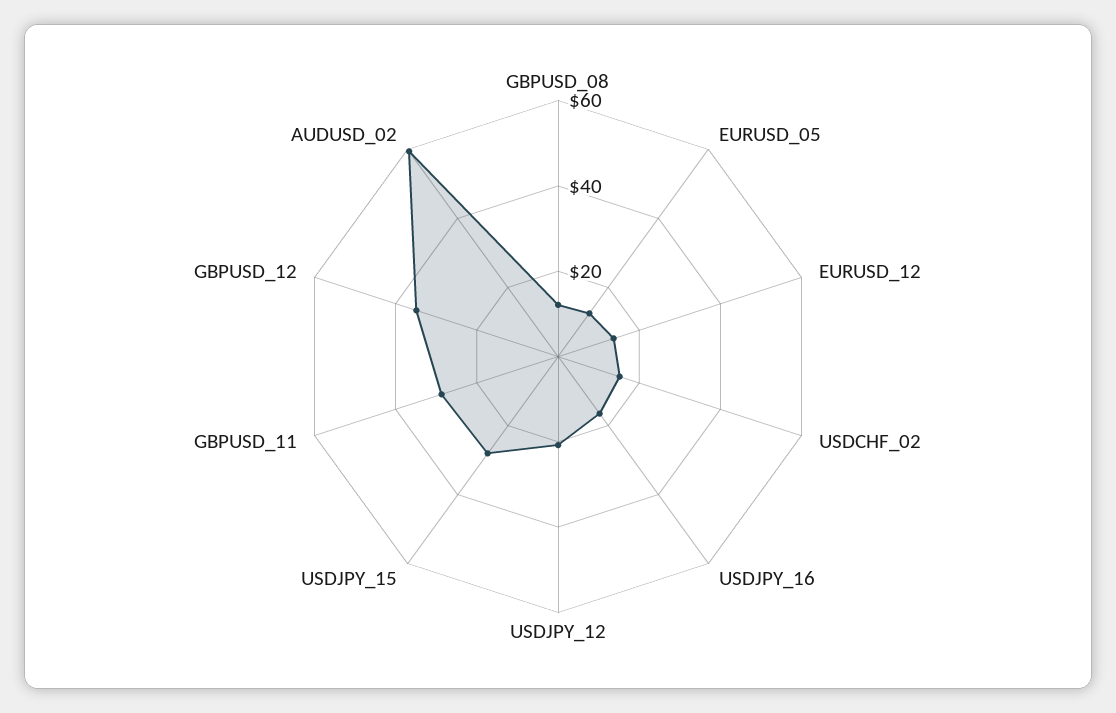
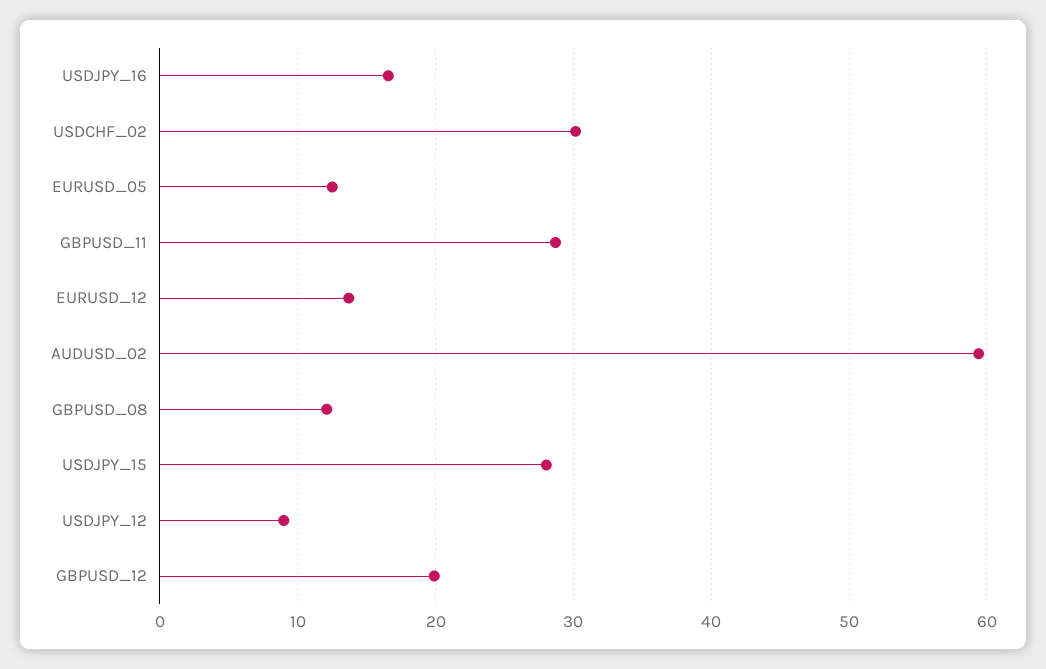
USDCHF_02: 15 -> 30
USDJPY_12: 20 -> 9
GBPUSD_12: 35 -> 20

